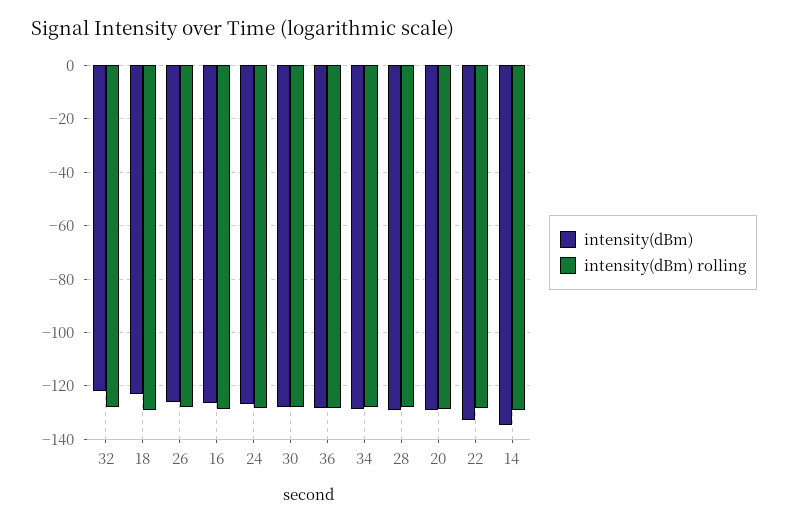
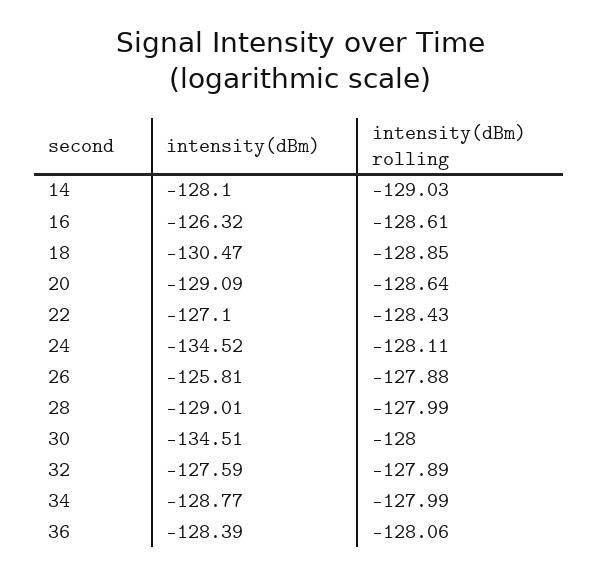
intensity(dBm), 32: -122.5 -> -127.59
intensity(dBm), 18: -122.5 -> -130.47
intensity(dBm), 24: -127.5 -> -134.52
intensity(dBm), 30: -127.5 -> -134.51
intensity(dBm), 22: -132.5 -> -127.1
intensity(dBm), 14: -135 -> -128.1

